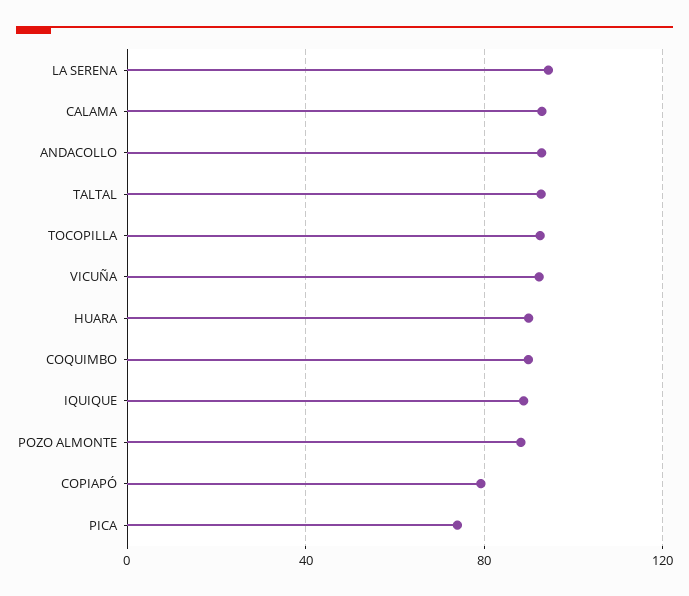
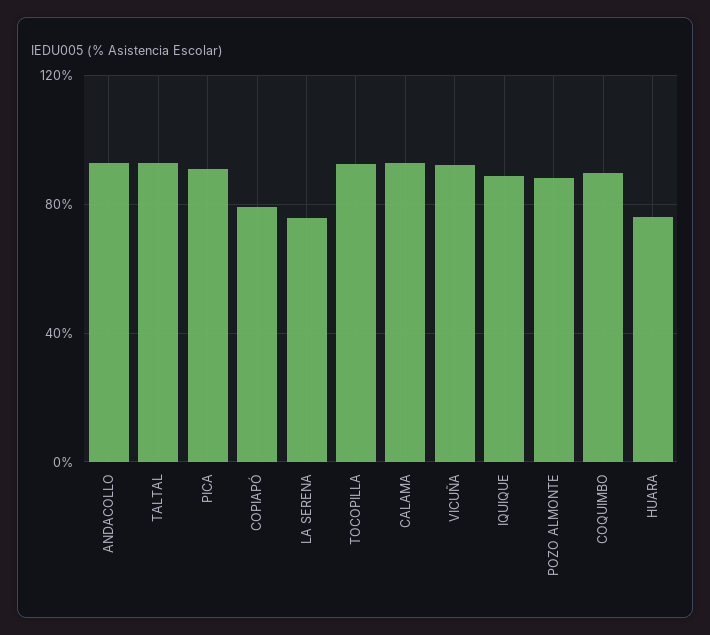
LA SERENA: 95 -> 75
HUARA: 90 -> 75
PICA: 75 -> 90

